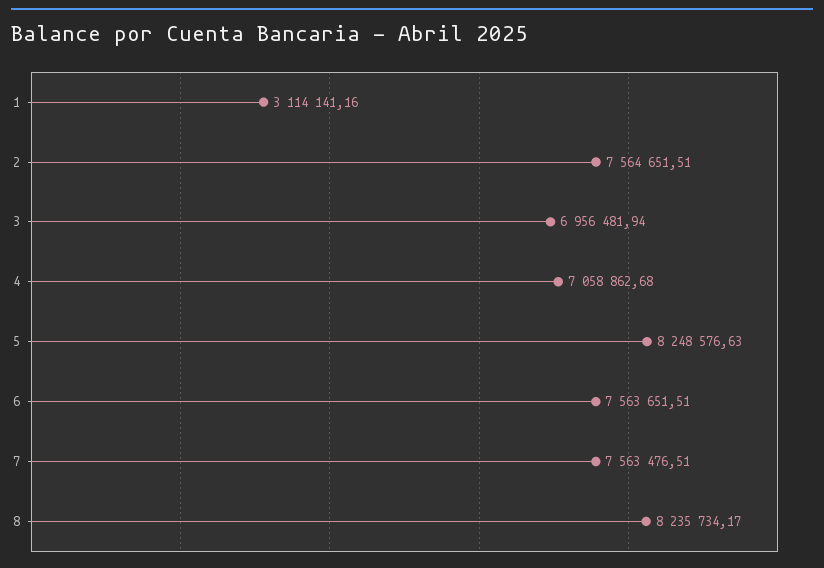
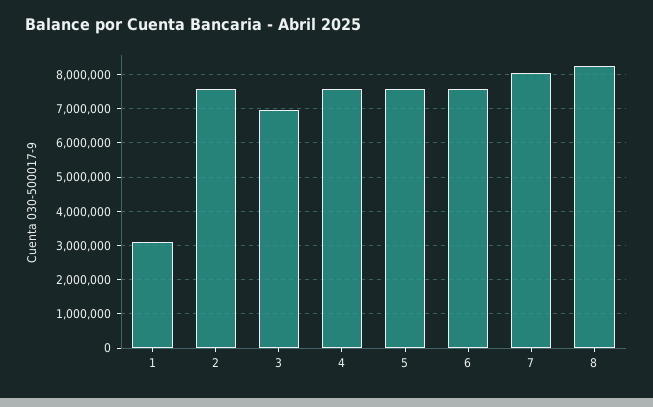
4: 7058862.68 -> 7600000
5: 8248576.63 -> 7600000
7: 7563476.51 -> 8000000

